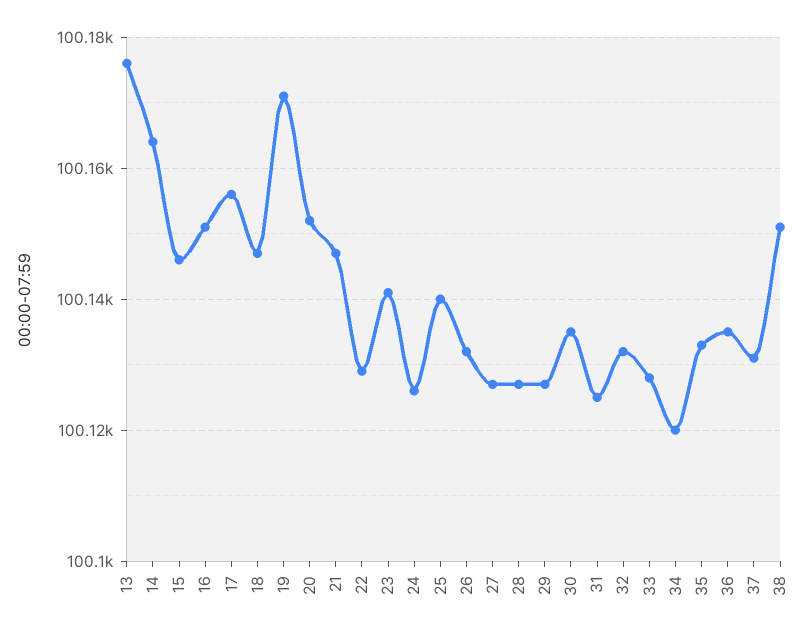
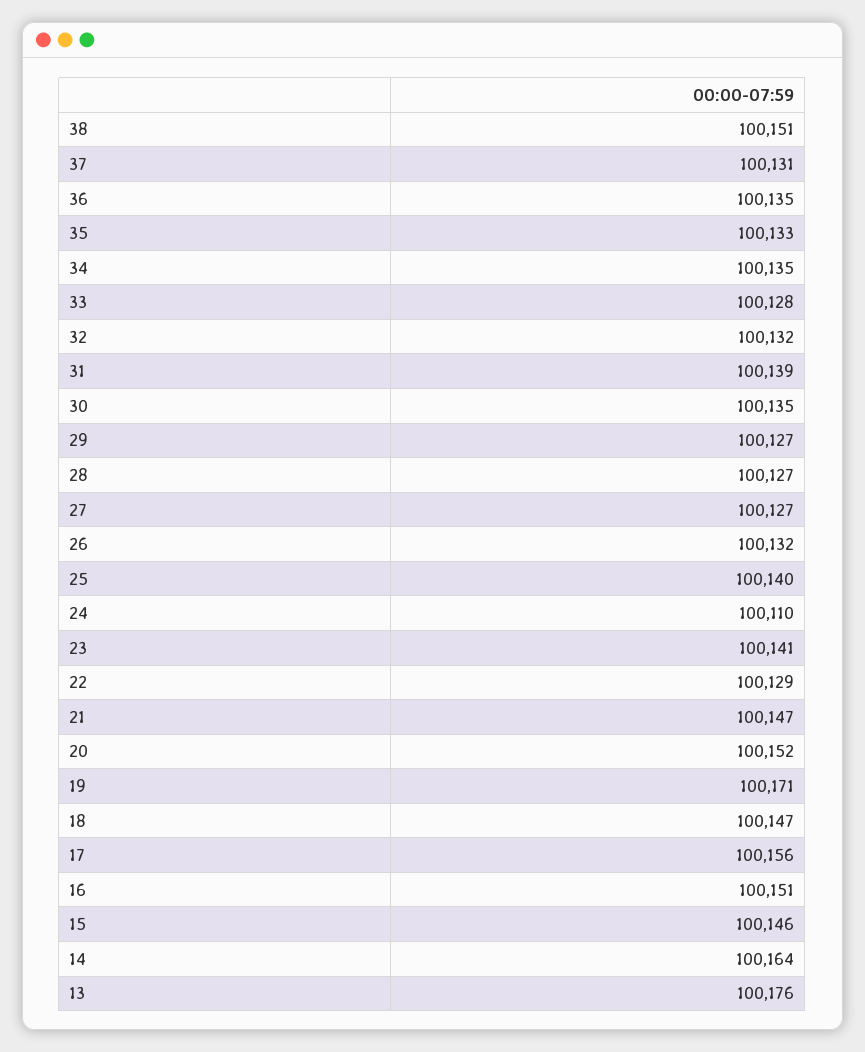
24: 100125 -> 100110
31: 100125 -> 100139
34: 100120 -> 100135

